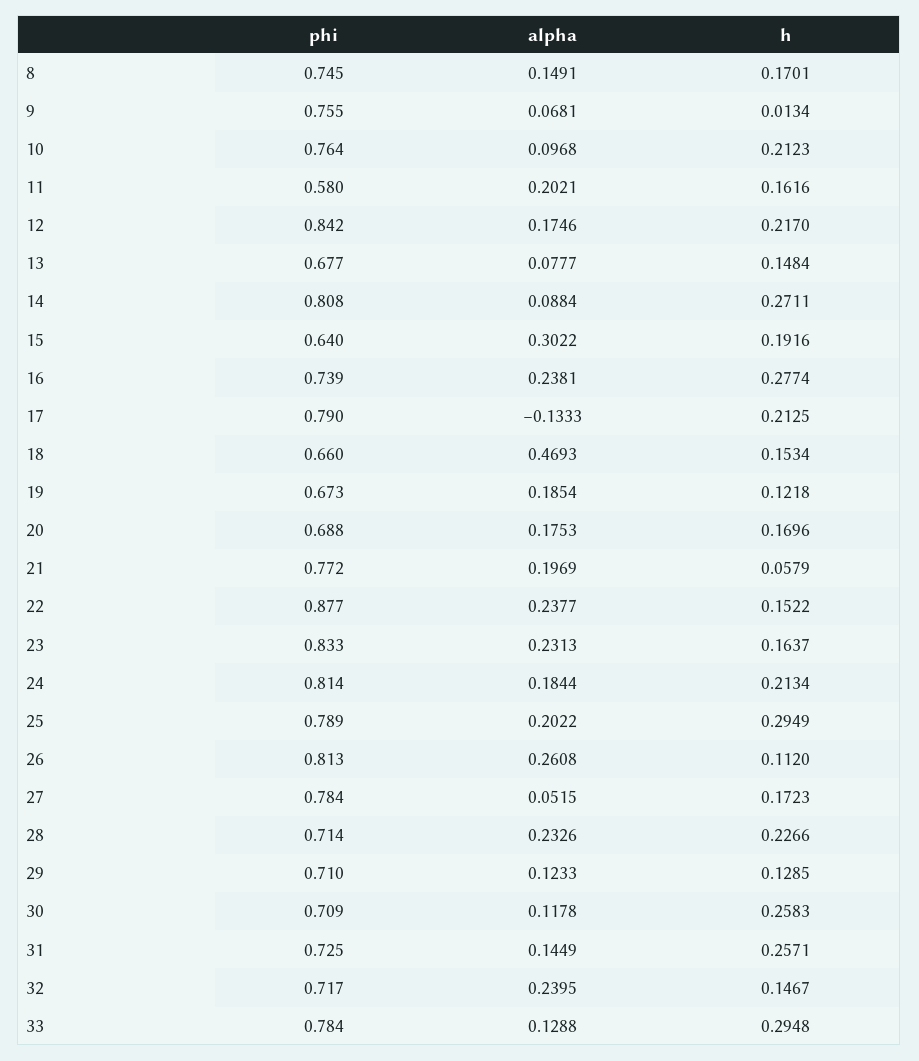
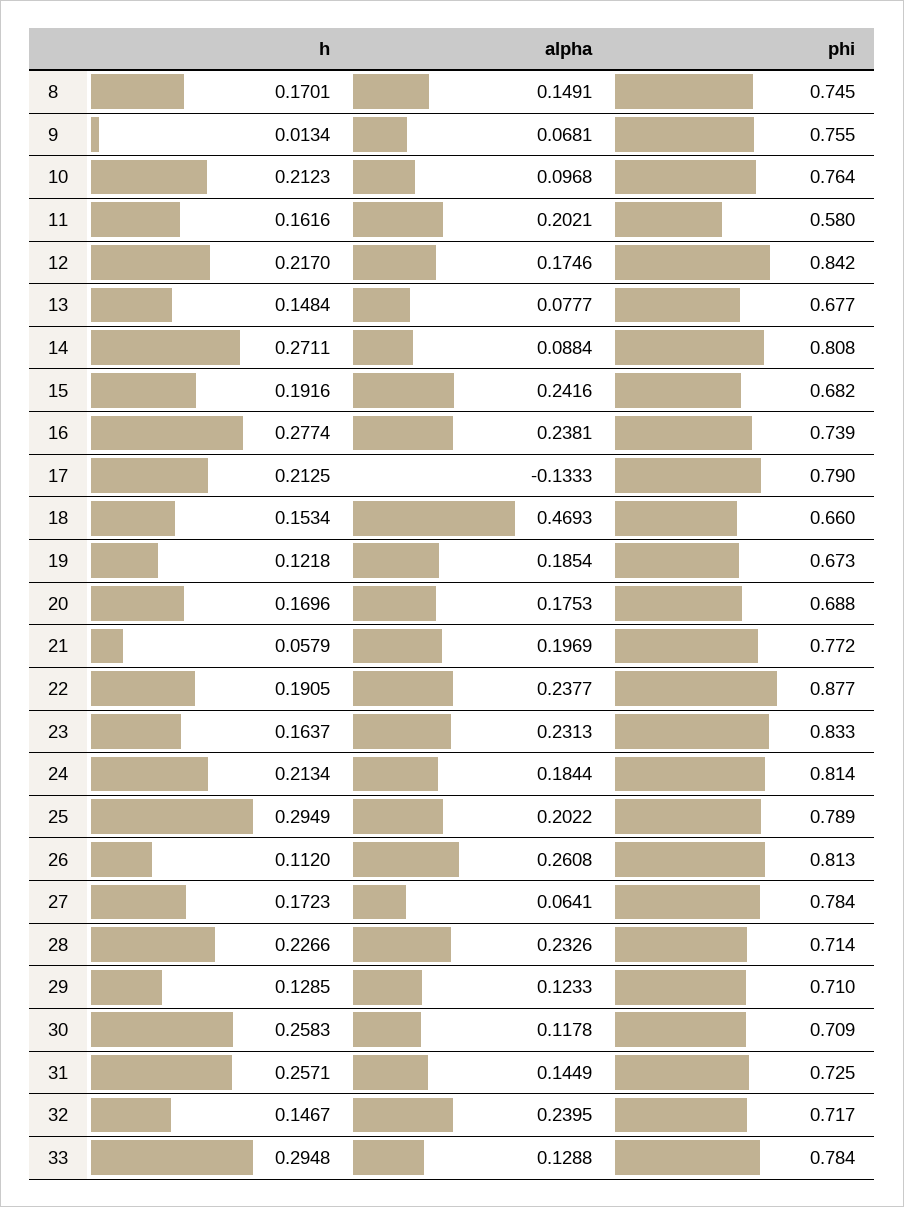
phi, 15: 0.64 -> 0.682
alpha, 15: 0.3022 -> 0.2416
h, 22: 0.1522 -> 0.1905
alpha, 27: 0.0515 -> 0.0641

